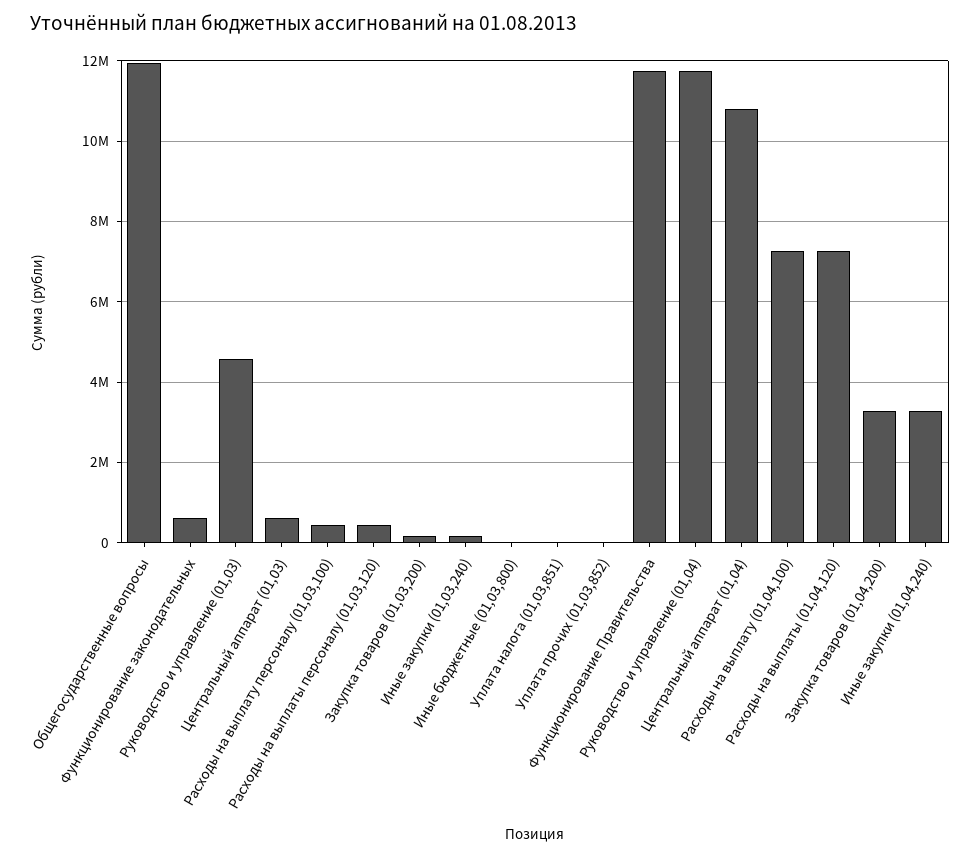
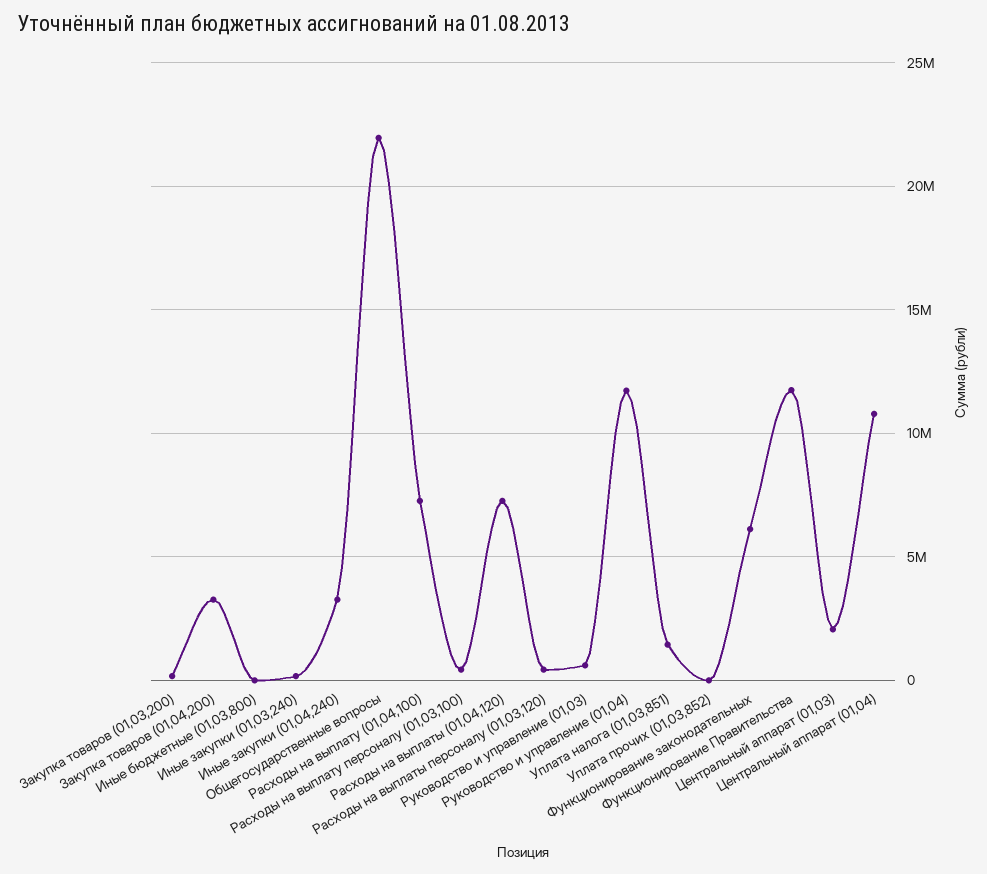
Общегосударственные вопросы: 12000000 -> 22000000
Функционирование законодательных: 600000 -> 6000000
Руководство и управление (01,03): 4600000 -> 500000
Центральный аппарат (01,03): 600000 -> 2000000
Уплата налога (01,03,851): 0 -> 1500000

